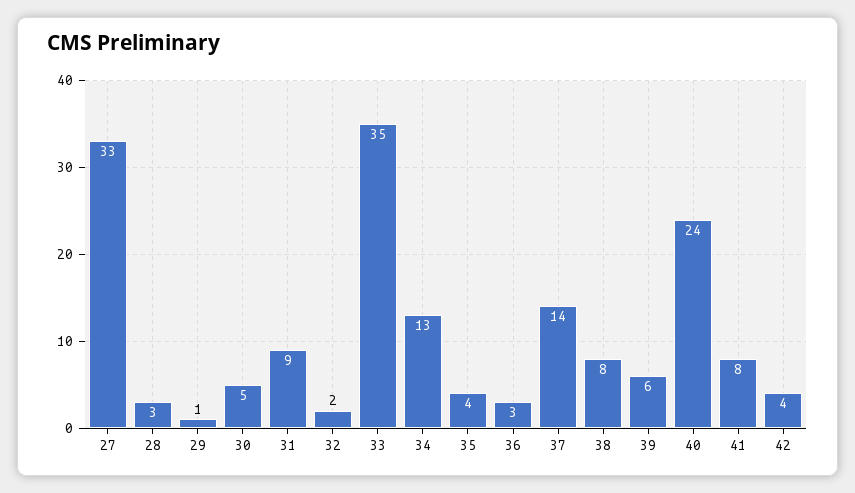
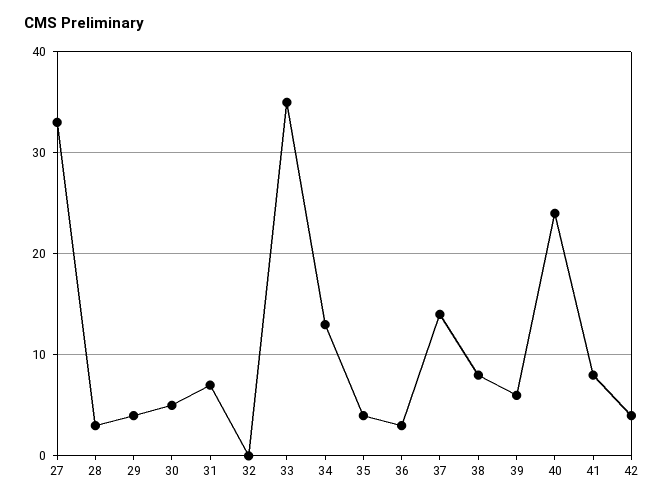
29: 1 -> 4
31: 9 -> 7
32: 2 -> 0

